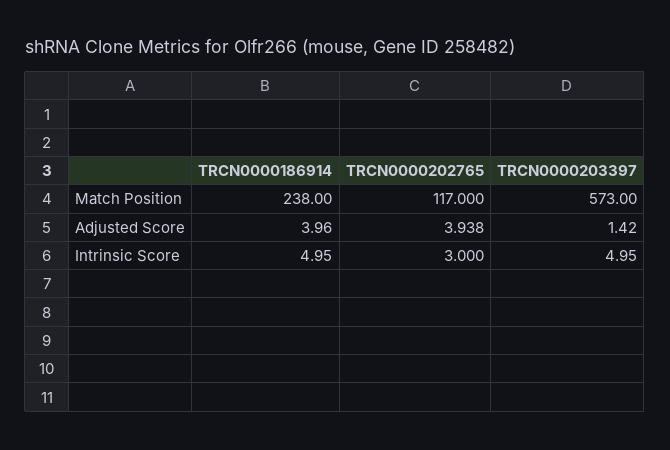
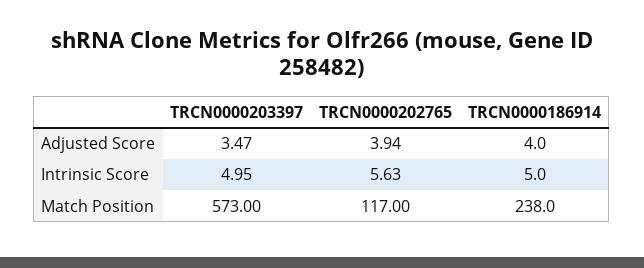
TRCN0000203397, Adjusted Score: 1.42 -> 3.47
TRCN0000202765, Intrinsic Score: 3 -> 5.63

